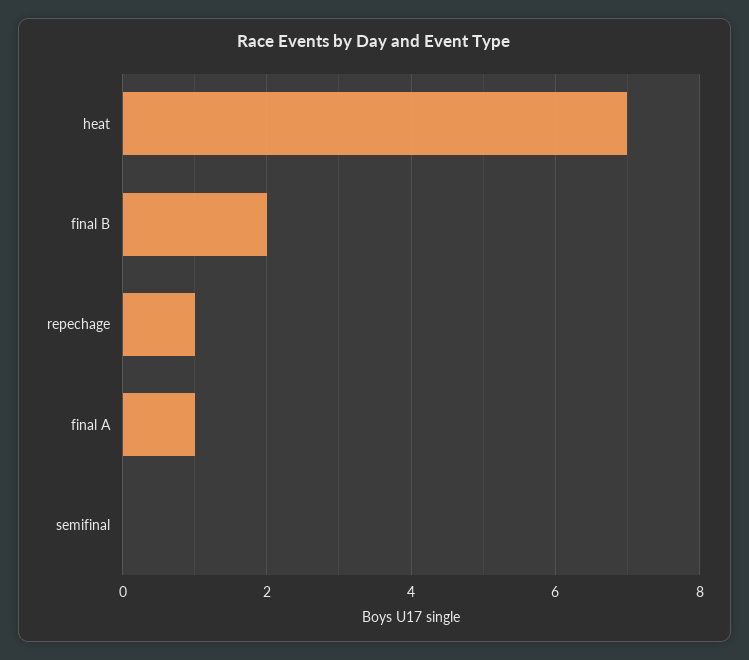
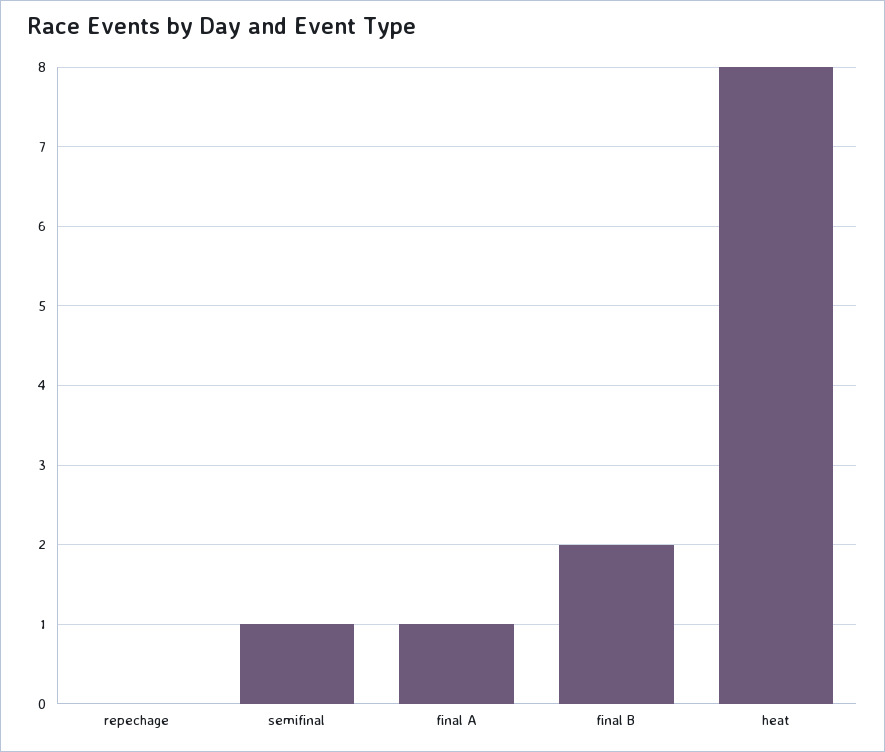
heat: 7 -> 8
repechage: 1 -> 0
semifinal: 0 -> 1

